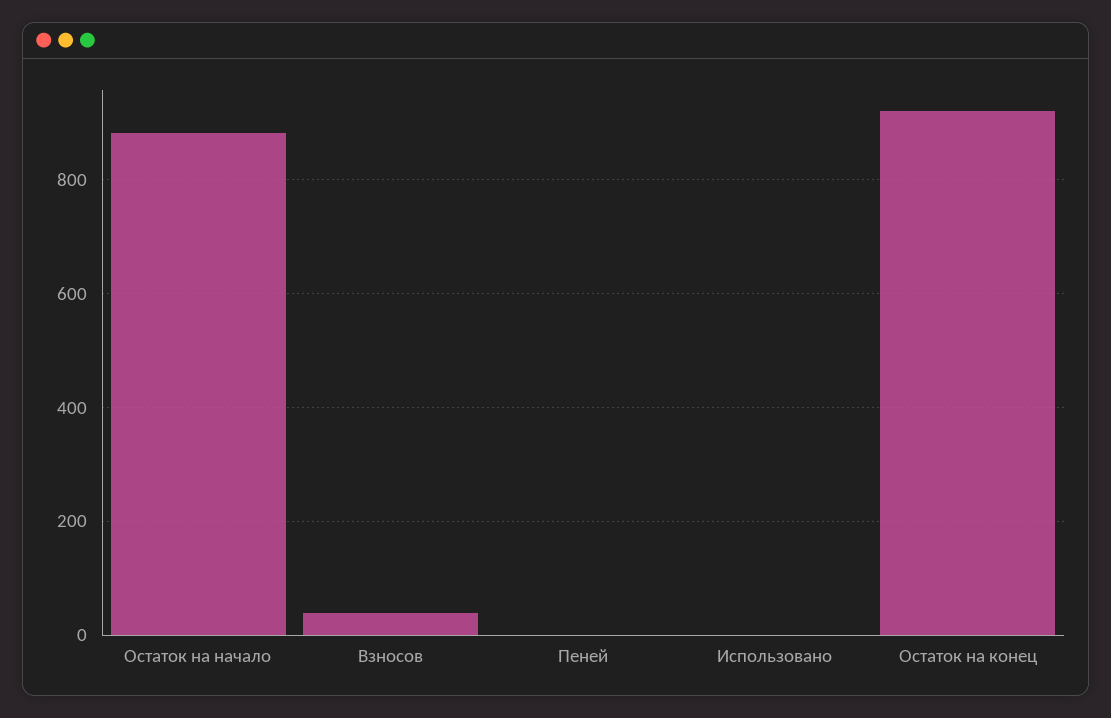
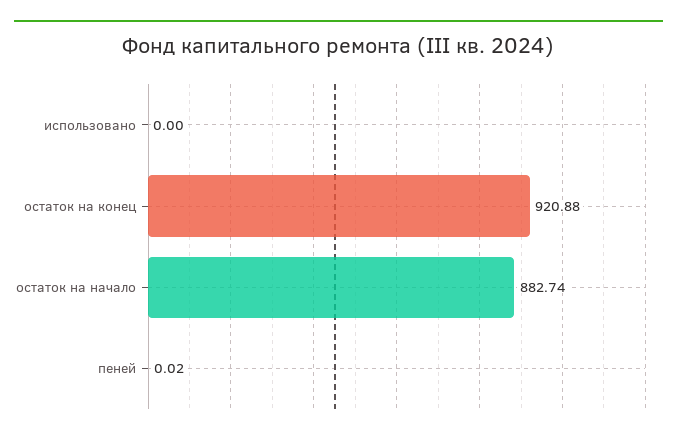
Взносов: 40 -> none

